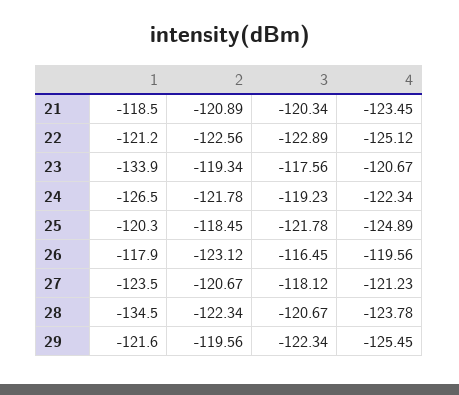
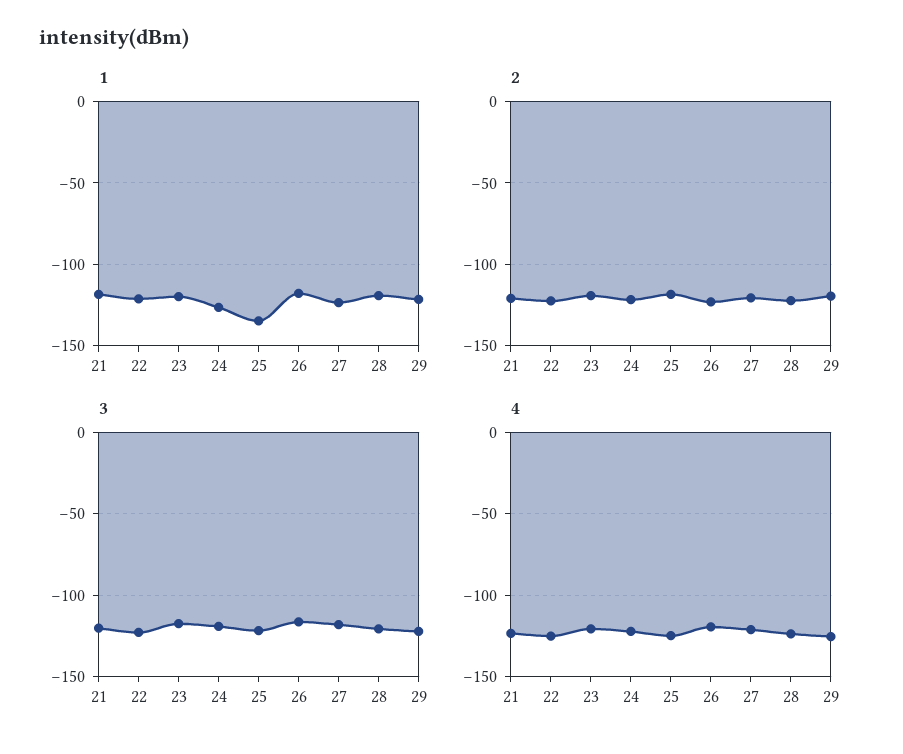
1, 23: -133.9 -> -120
1, 25: -120.3 -> -135
1, 28: -134.5 -> -120

